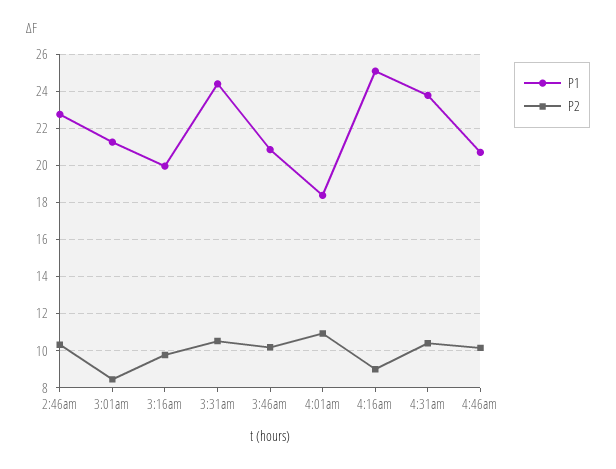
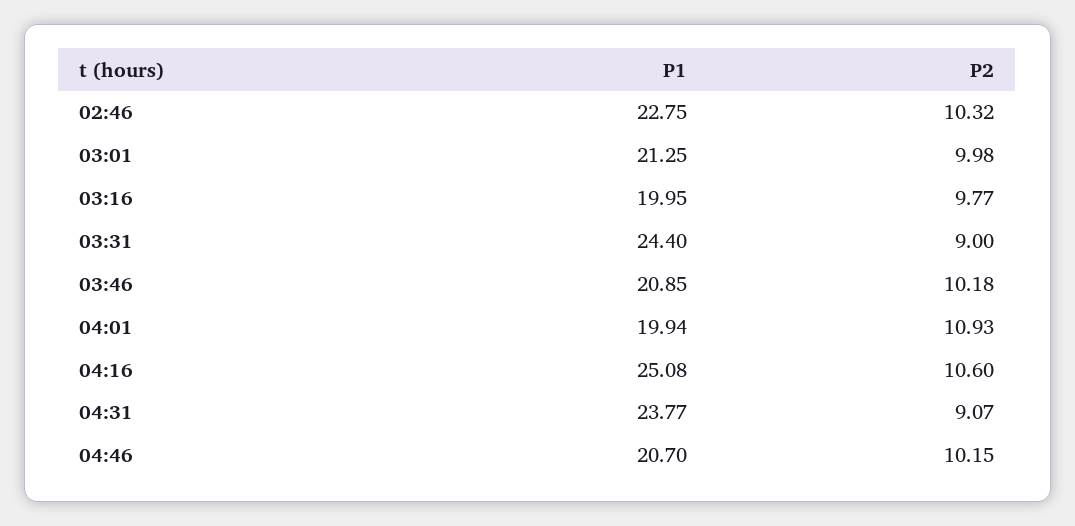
P2, 3:01am: 8.5 -> 9.98
P2, 3:31am: 10.5 -> 9
P1, 4:01am: 18.5 -> 19.94
P2, 4:16am: 9 -> 10.6
P2, 4:31am: 10.5 -> 9.07

